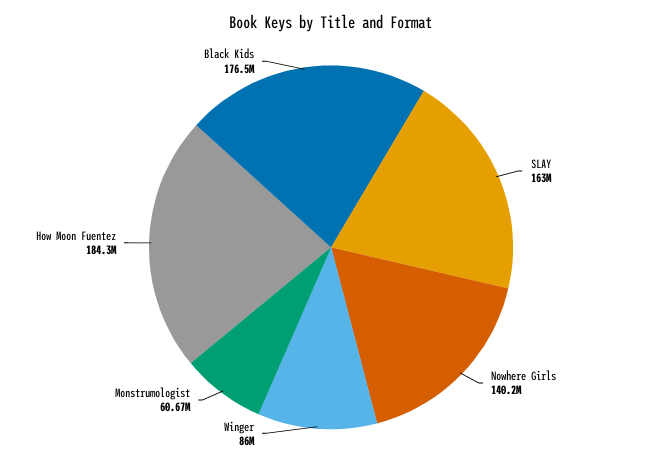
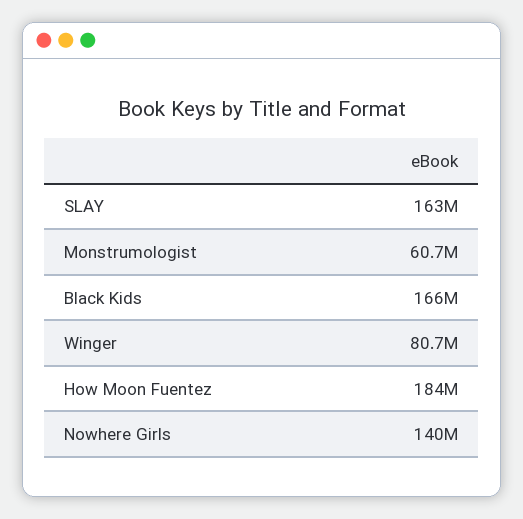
Winger: 86000000 -> 80700000
Black Kids: 176500000 -> 166000000

